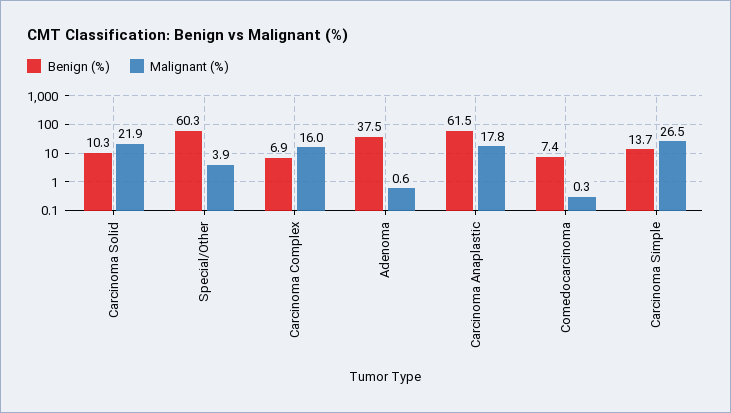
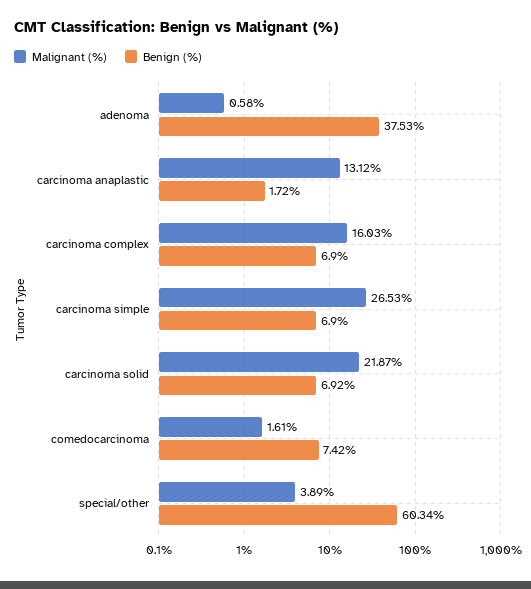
Benign (%), Carcinoma Solid: 10.3 -> 6.92
Benign (%), Carcinoma Anaplastic: 61.5 -> 1.72
Malignant (%), Carcinoma Anaplastic: 17.8 -> 13.12
Malignant (%), Comedocarcinoma: 0.3 -> 1.61
Benign (%), Carcinoma Simple: 13.7 -> 6.9

